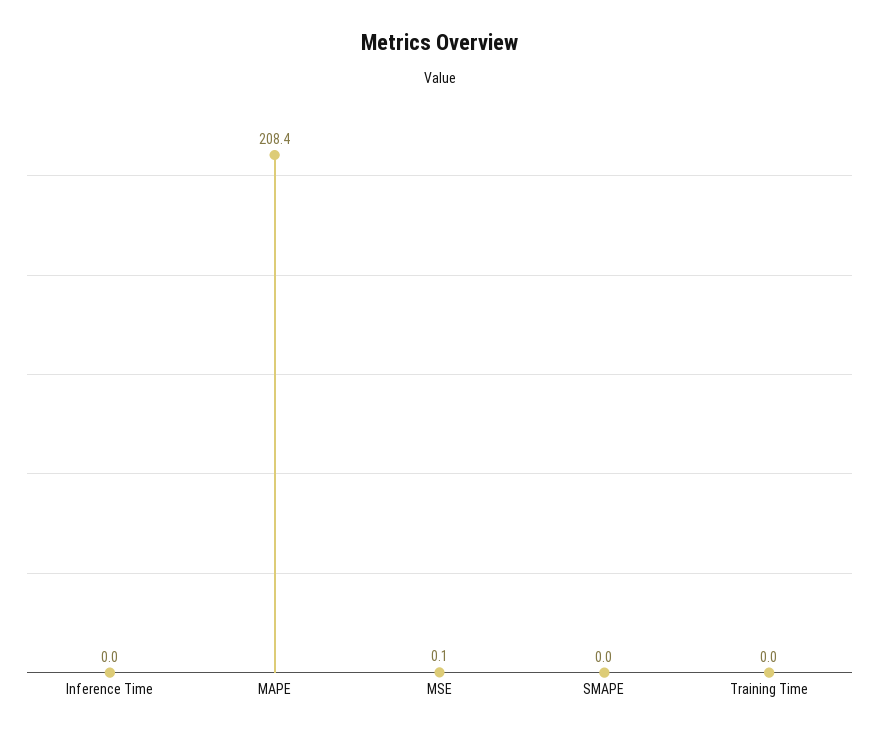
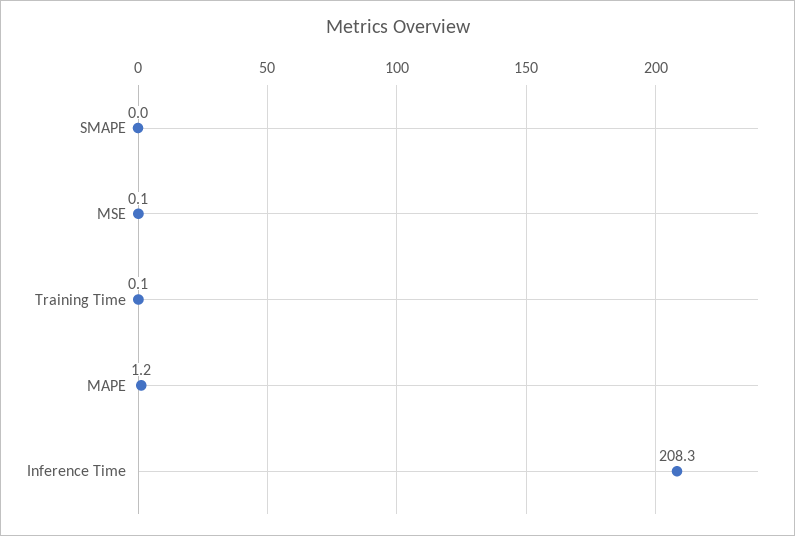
Inference Time: 0 -> 208.3
MAPE: 208.4 -> 1.2
Training Time: 0 -> 0.1

